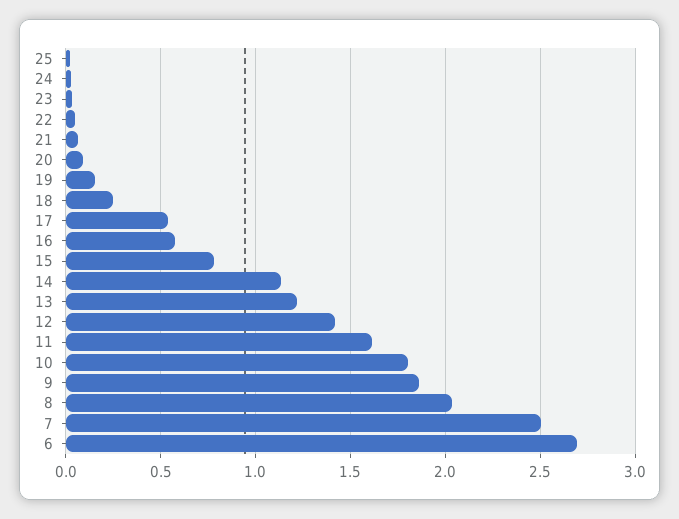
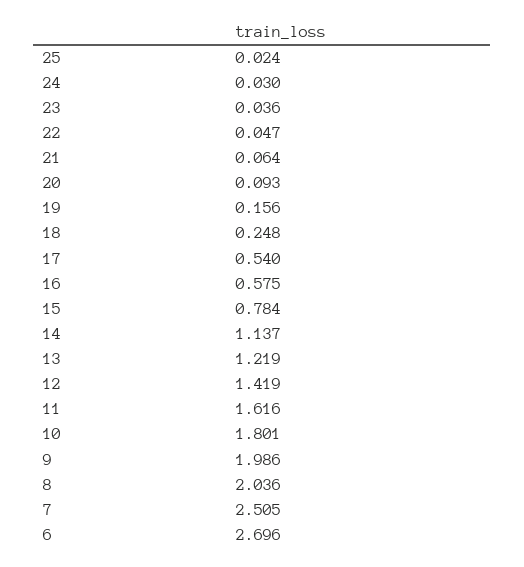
9: 1.85 -> 1.986

